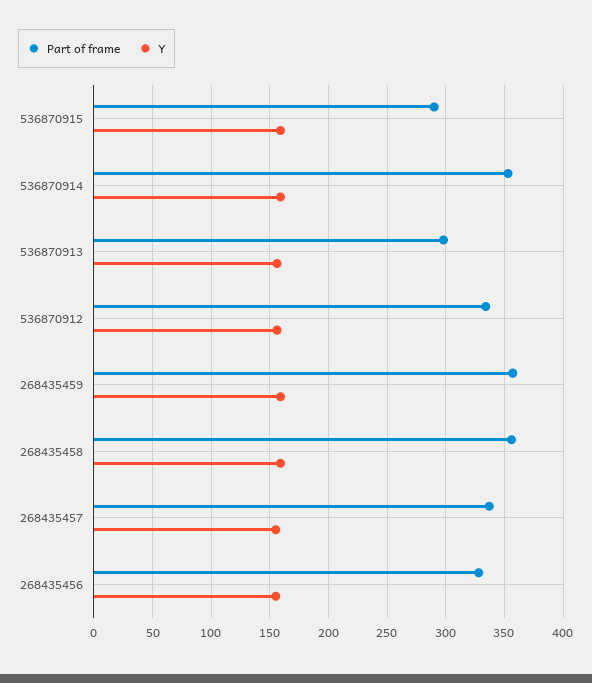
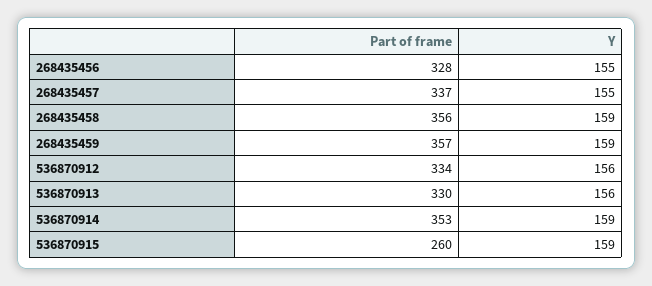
Part of frame, 536870915: 290 -> 260
Part of frame, 536870913: 300 -> 330

